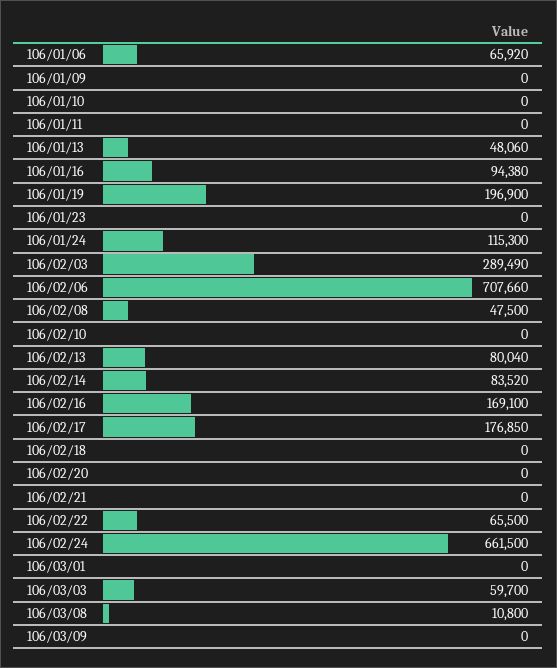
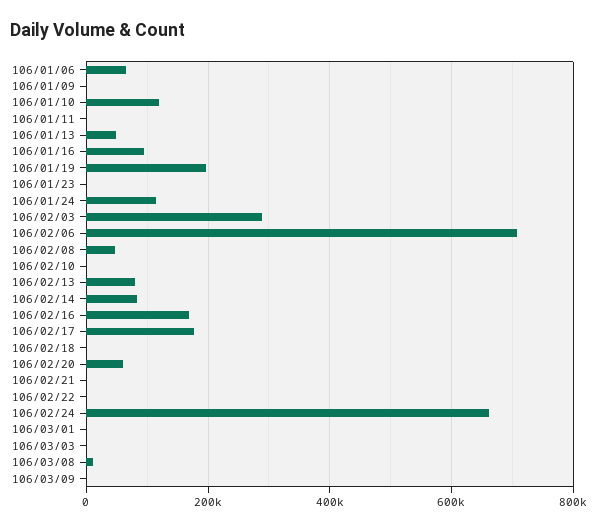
106/01/10: 0 -> 120000
106/02/20: 0 -> 60000
106/02/22: 65500 -> 0
106/03/03: 59700 -> 0

